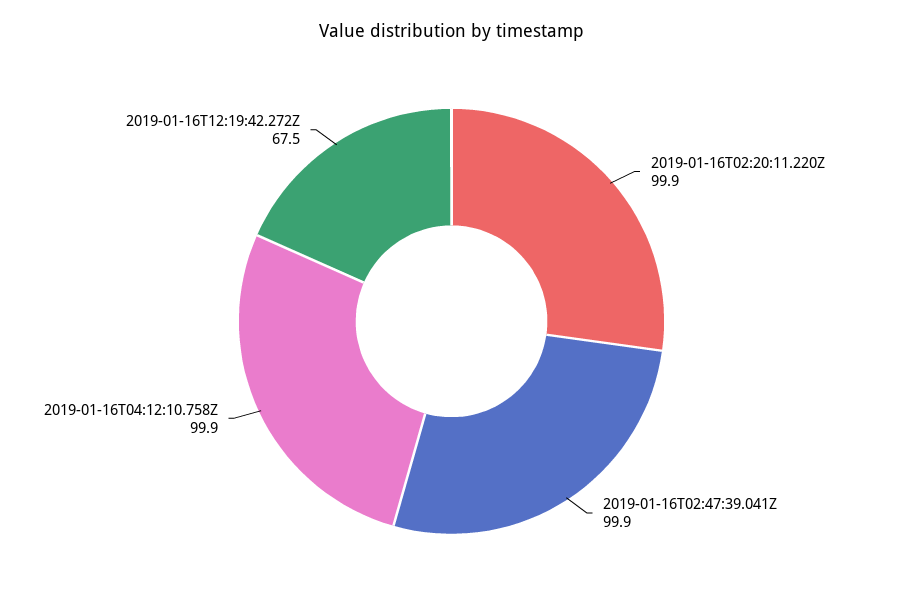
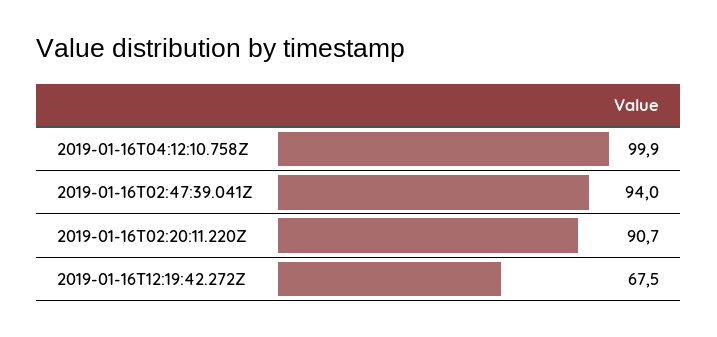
2019-01-16T02:20:11.220Z: 99.9 -> 90.7
2019-01-16T02:47:39.041Z: 99.9 -> 94

